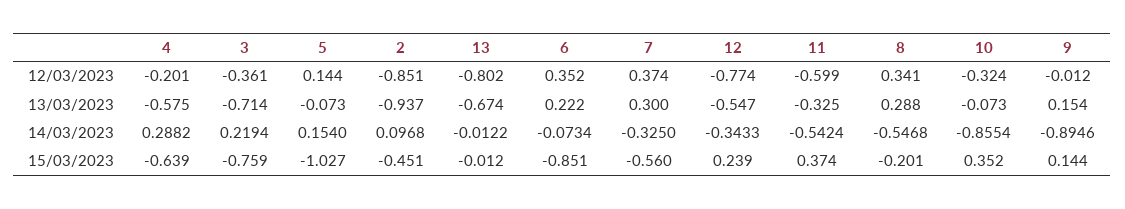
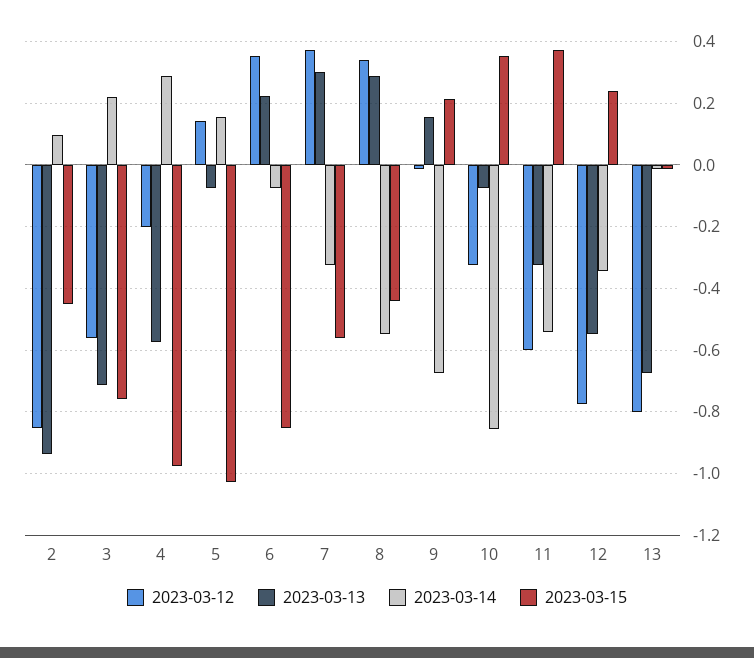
12/03/2023, 3: -0.361 -> -0.56
14/03/2023, 9: -0.8946 -> -0.68
15/03/2023, 4: -0.639 -> -0.98
15/03/2023, 8: -0.201 -> -0.44
15/03/2023, 9: 0.144 -> 0.22

